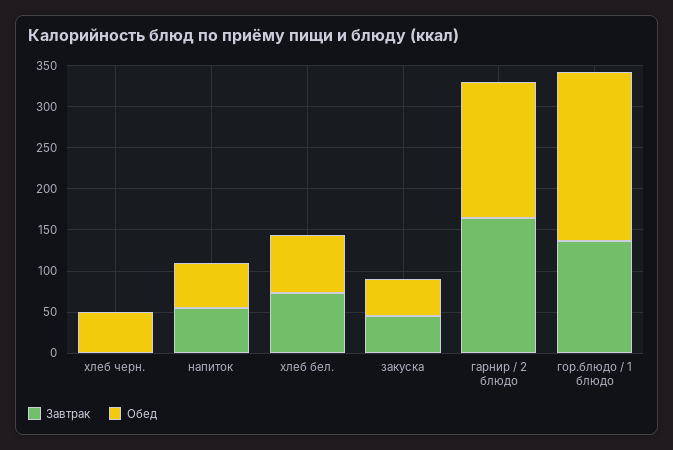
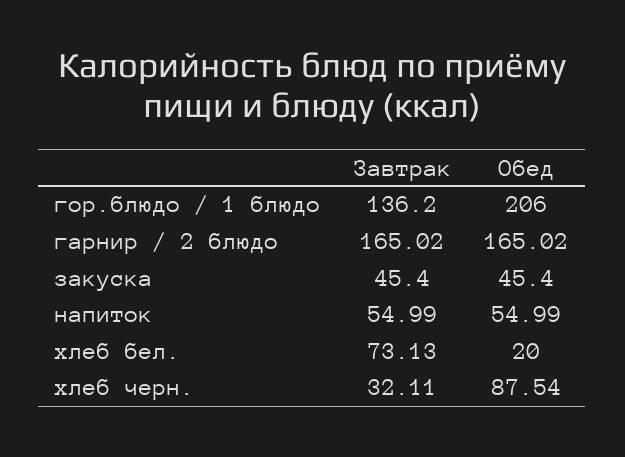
Завтрак, хлеб черн.: 0 -> 32.11
Обед, хлеб черн.: 50 -> 87.54
Обед, хлеб бел.: 70 -> 20

